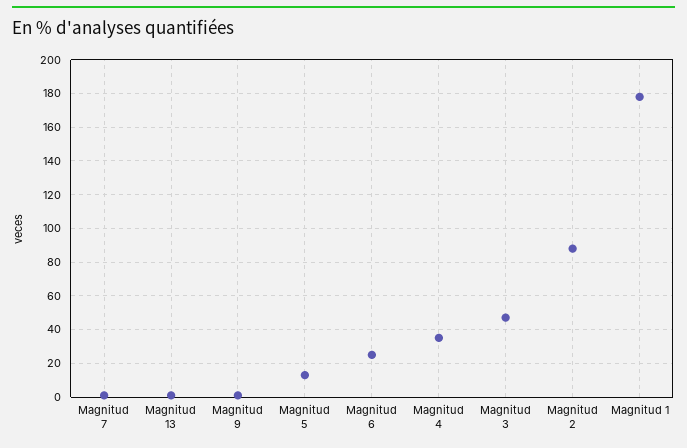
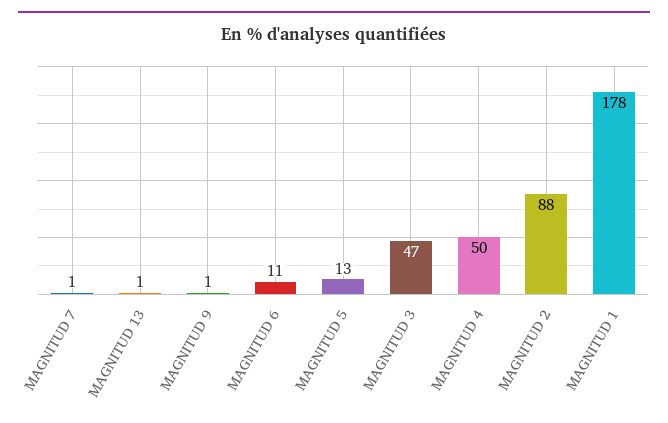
Magnitud 6: 25 -> 11
Magnitud 4: 35 -> 50

